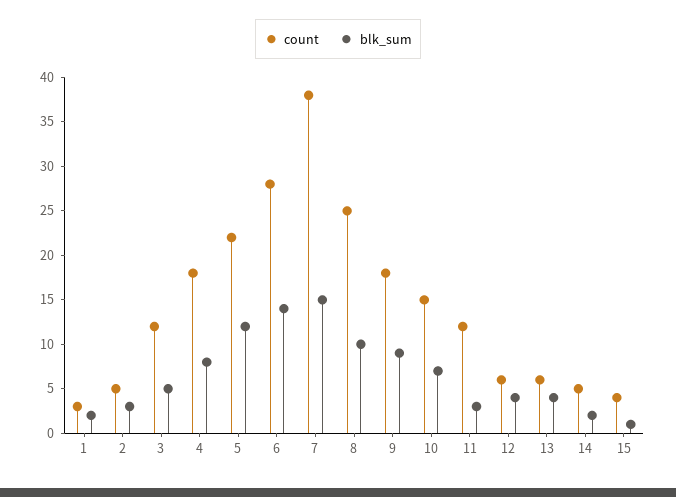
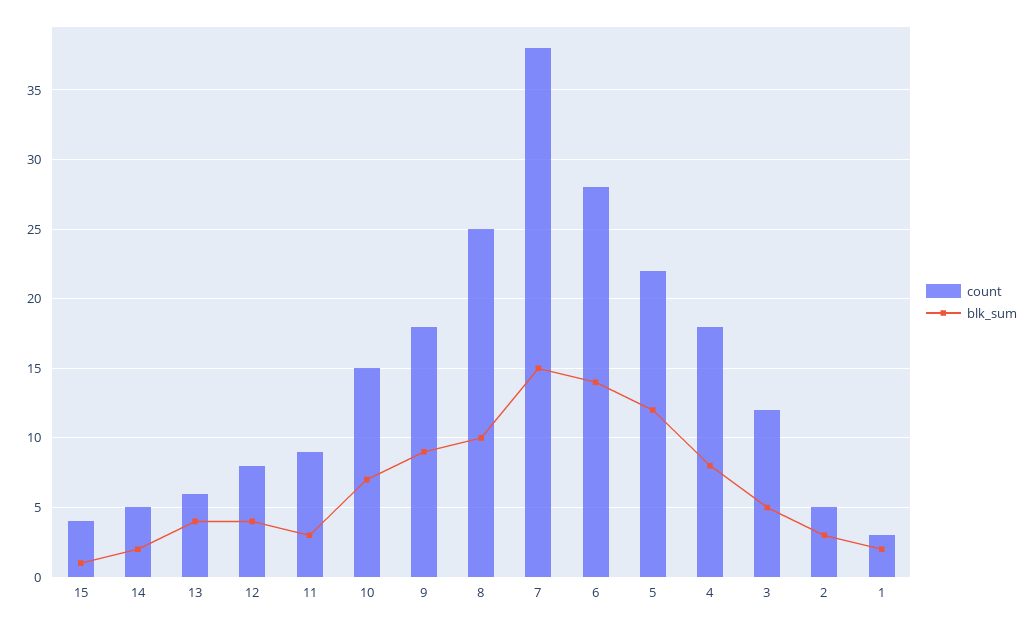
count, 11: 12 -> 9
count, 12: 6 -> 8

